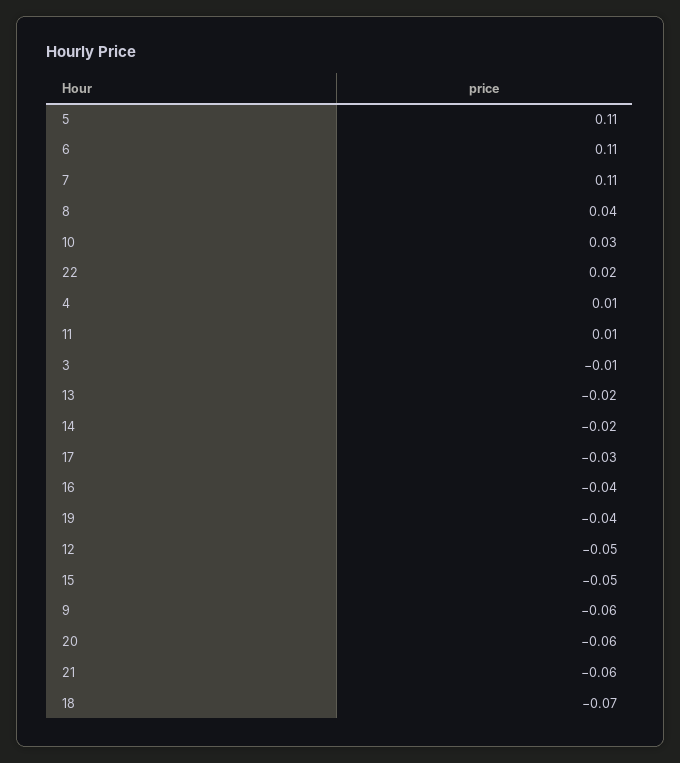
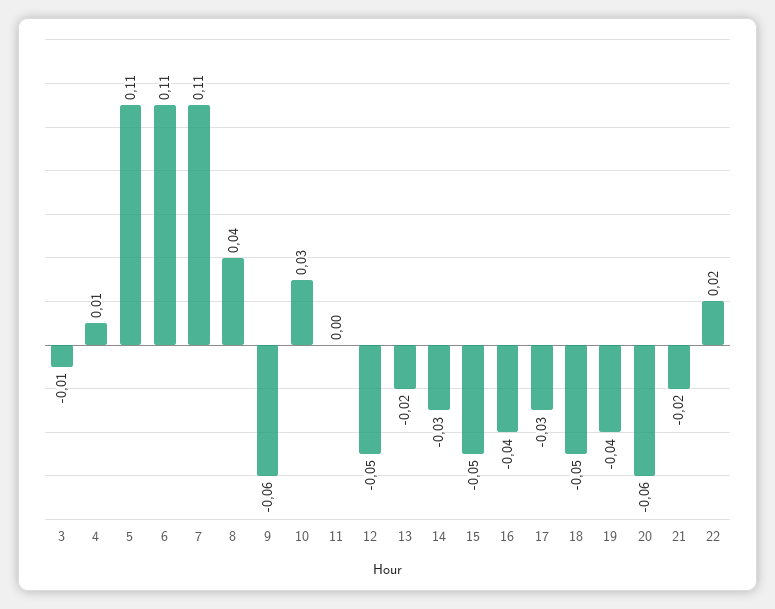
11: 0.01 -> 0
14: -0.02 -> -0.03
21: -0.06 -> -0.02
18: -0.07 -> -0.05

